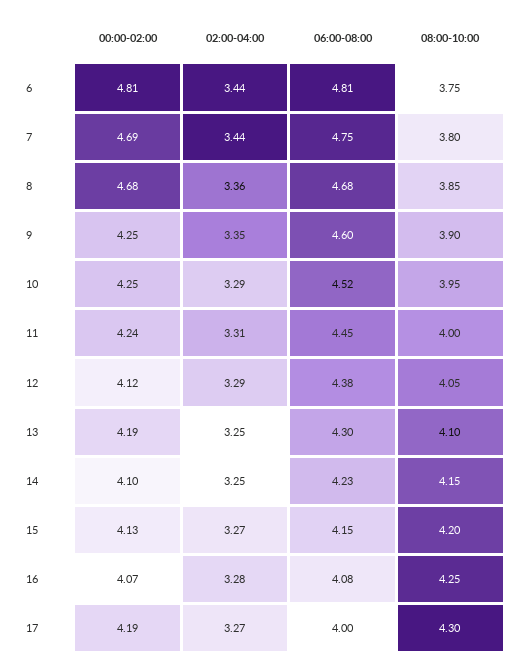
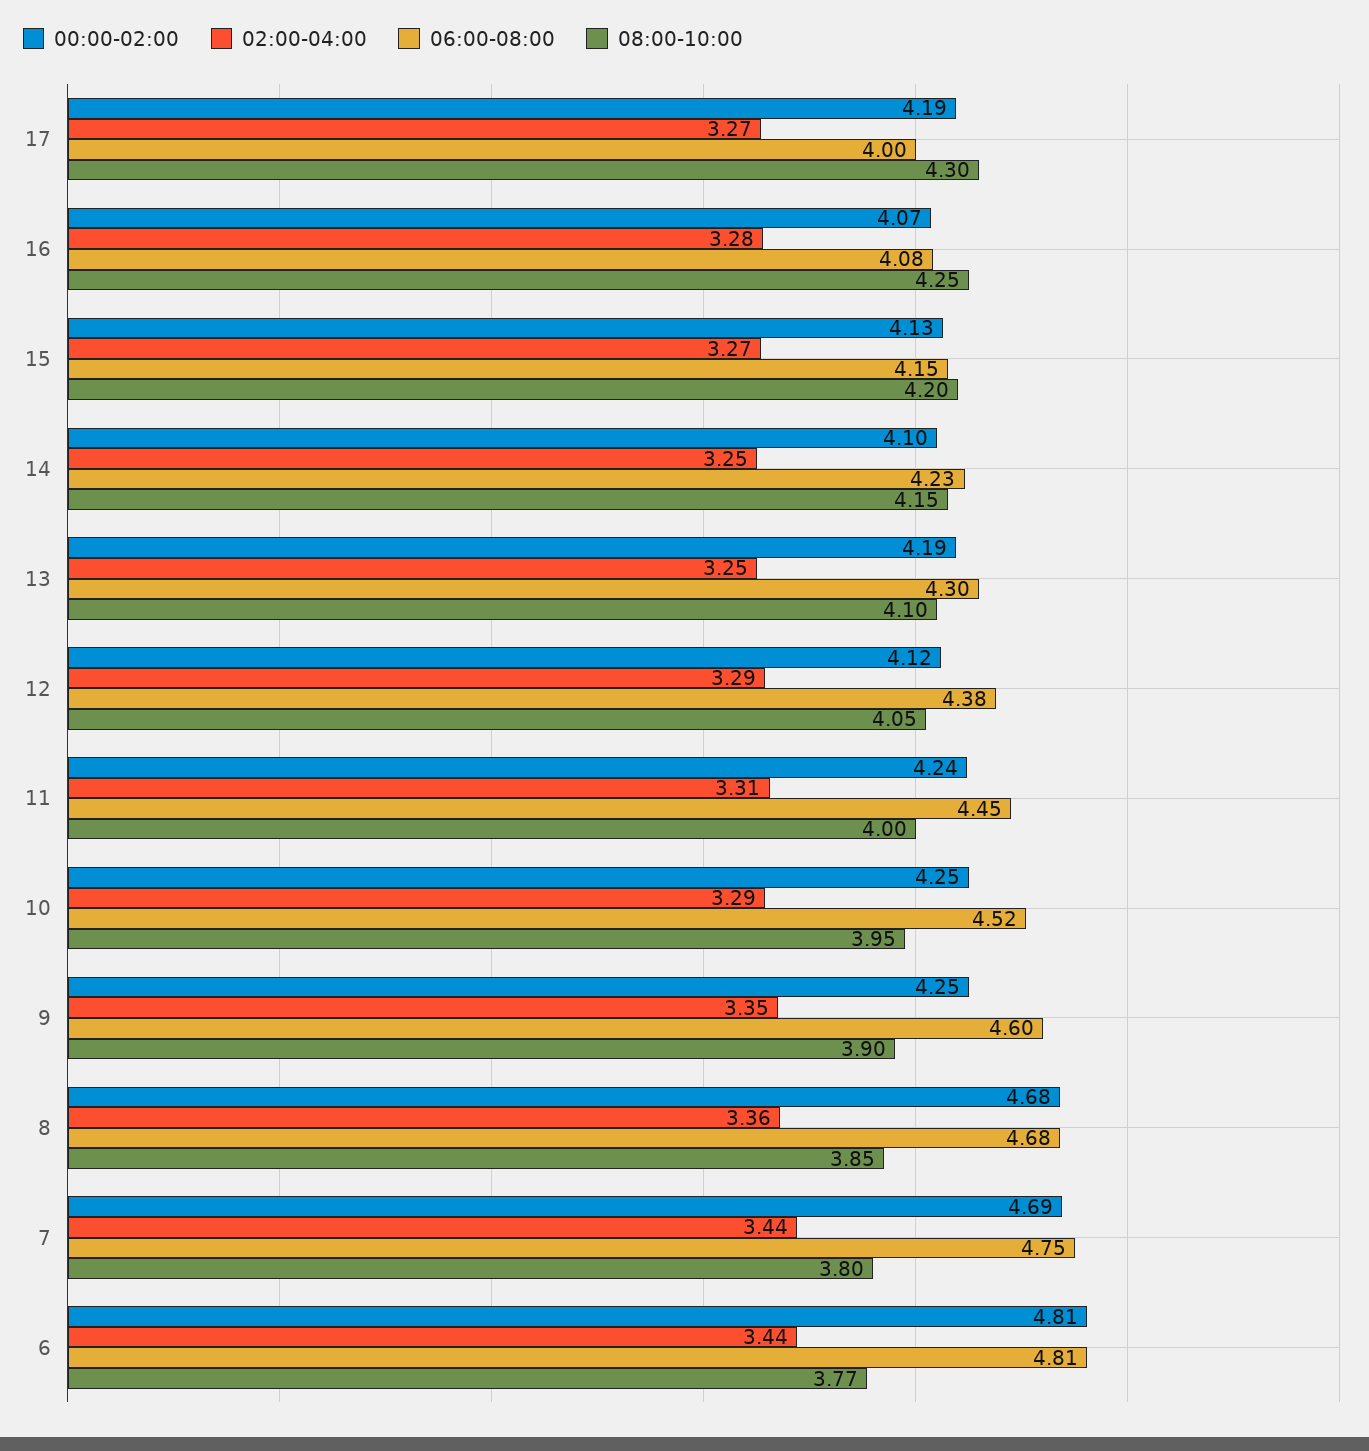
08:00-10:00, 6: 3.75 -> 3.77

